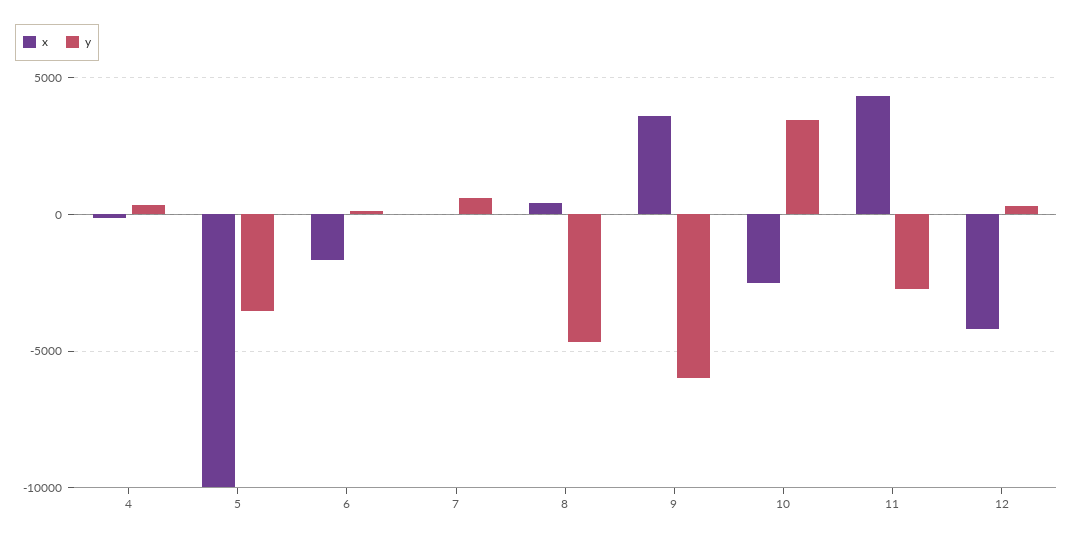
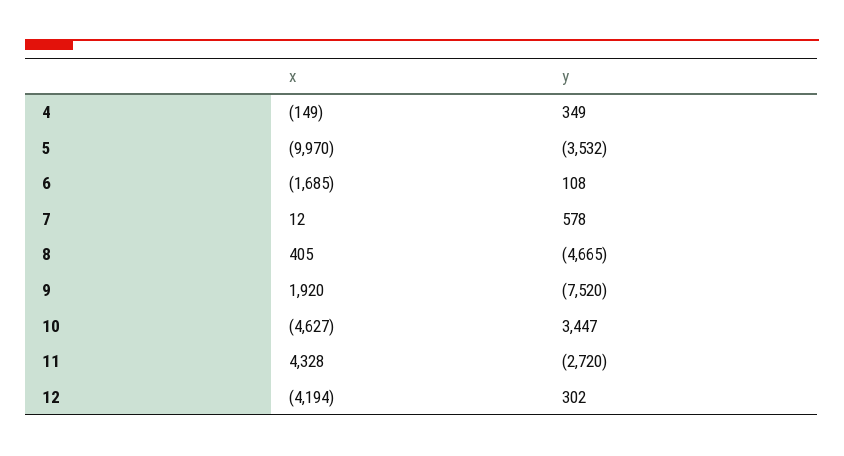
x, 9: 3500 -> 1920
y, 9: -6000 -> -7520
x, 10: -2500 -> -4627

